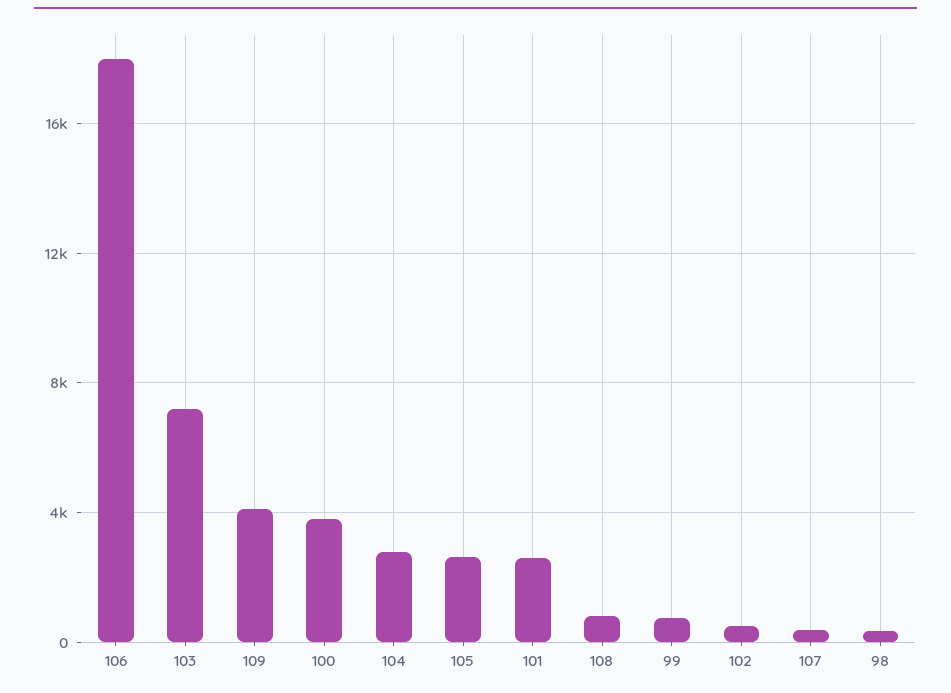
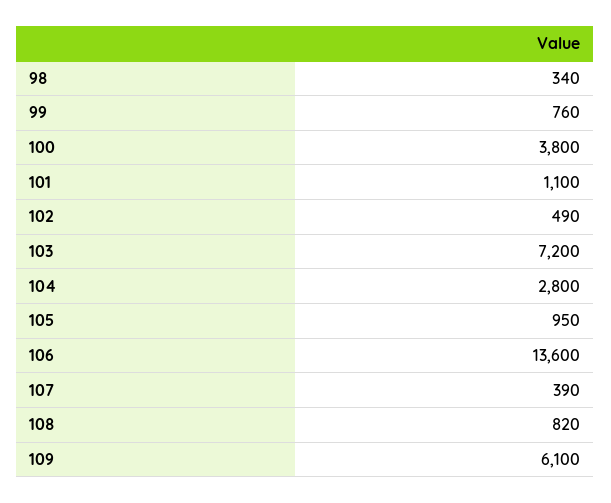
106: 18000 -> 13600
109: 4000 -> 6100
105: 2500 -> 950
101: 2500 -> 1100

